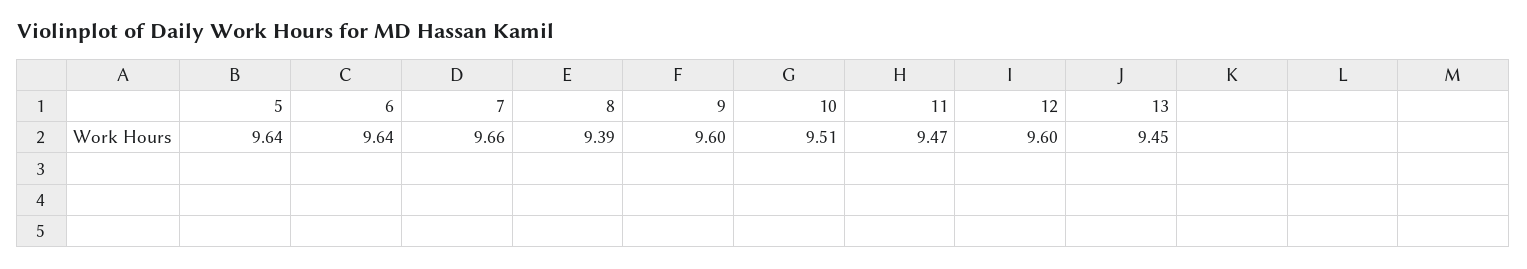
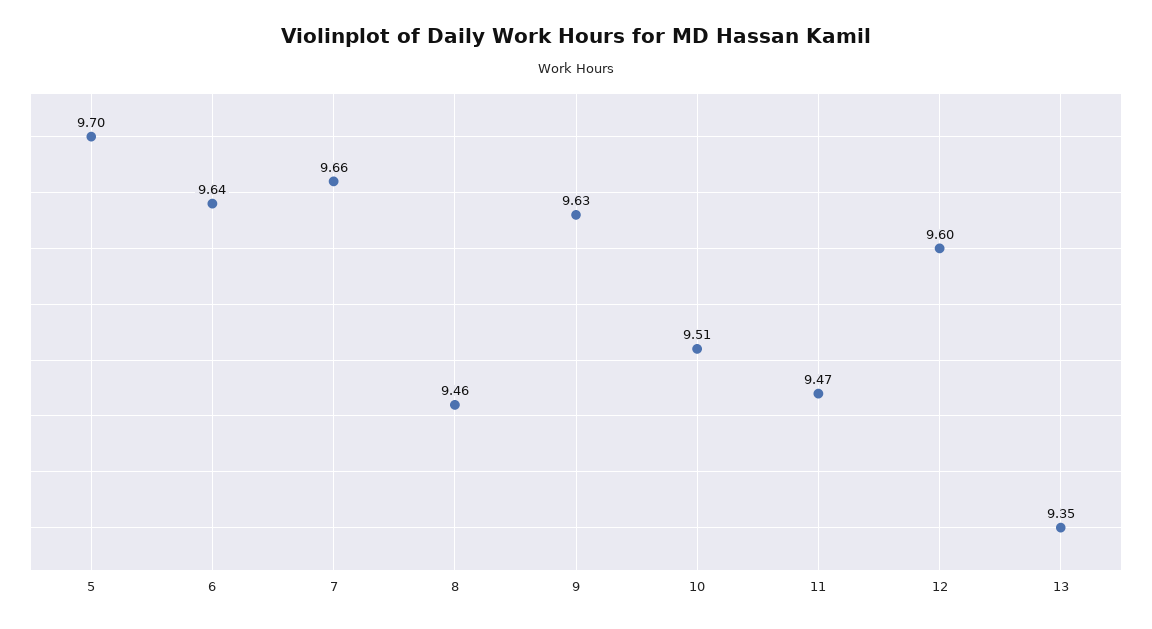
5: 9.64 -> 9.7
8: 9.39 -> 9.46
9: 9.6 -> 9.63
13: 9.45 -> 9.35

